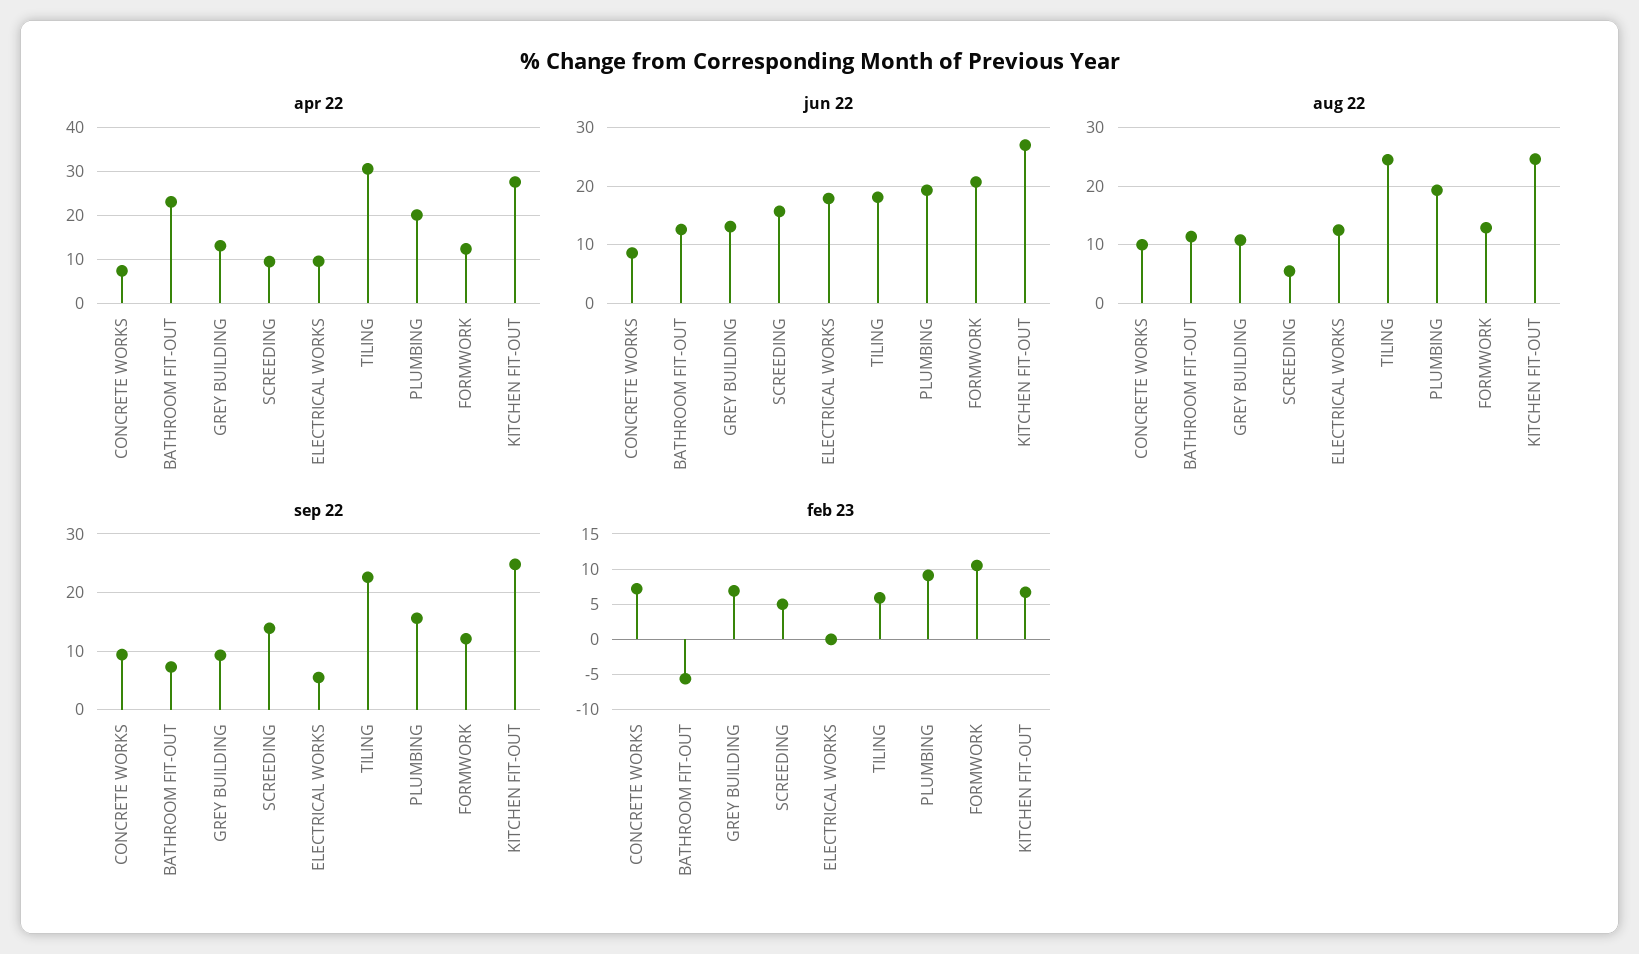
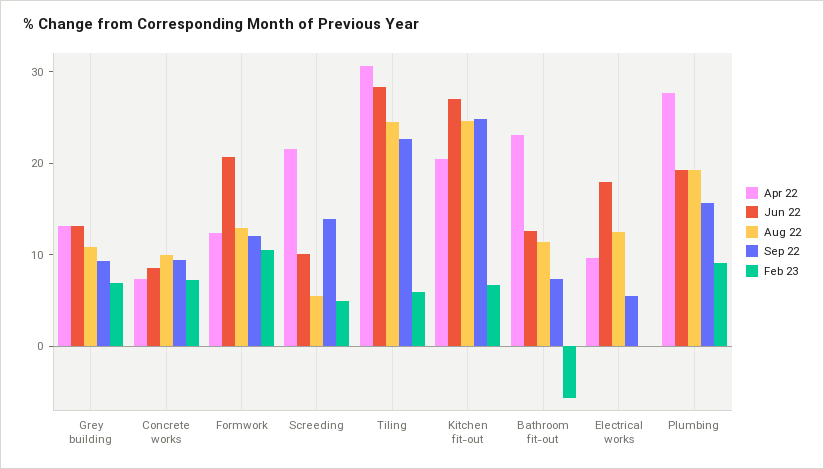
apr 22, SCREEDING: 10 -> 22
apr 22, PLUMBING: 20 -> 28
apr 22, KITCHEN FIT-OUT: 28 -> 20
jun 22, SCREEDING: 16 -> 10
jun 22, TILING: 18 -> 28

